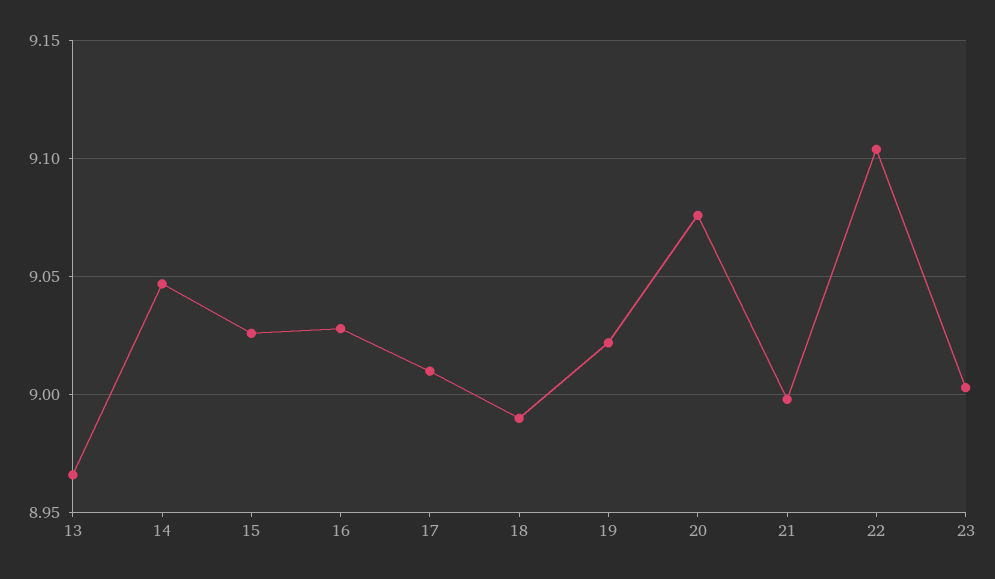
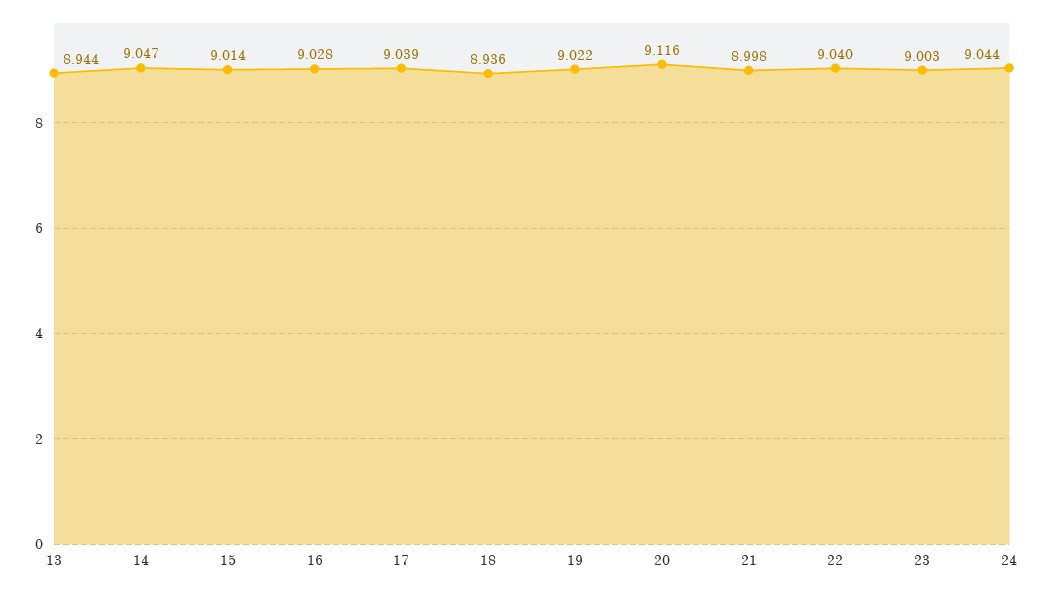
13: 8.965 -> 8.944
15: 9.025 -> 9.014
17: 9.01 -> 9.039
18: 8.99 -> 8.936
20: 9.075 -> 9.116
22: 9.105 -> 9.04
24: none -> 9.044

